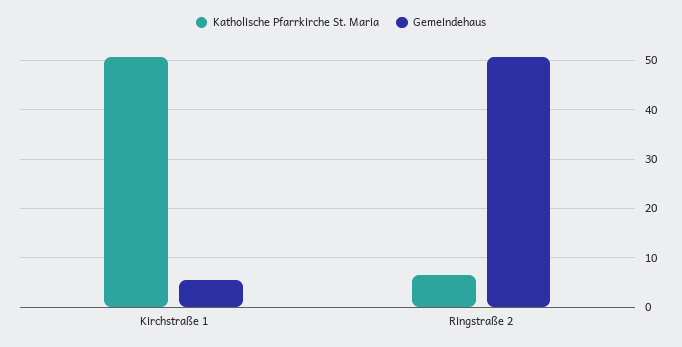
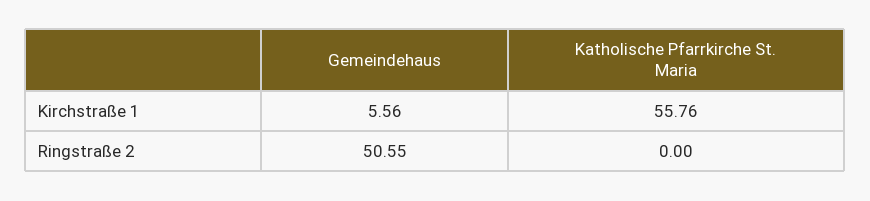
Katholische Pfarrkirche St. Maria, Kirchstraße 1: 50 -> 55.76
Katholische Pfarrkirche St. Maria, Ringstraße 2: 6 -> 0

